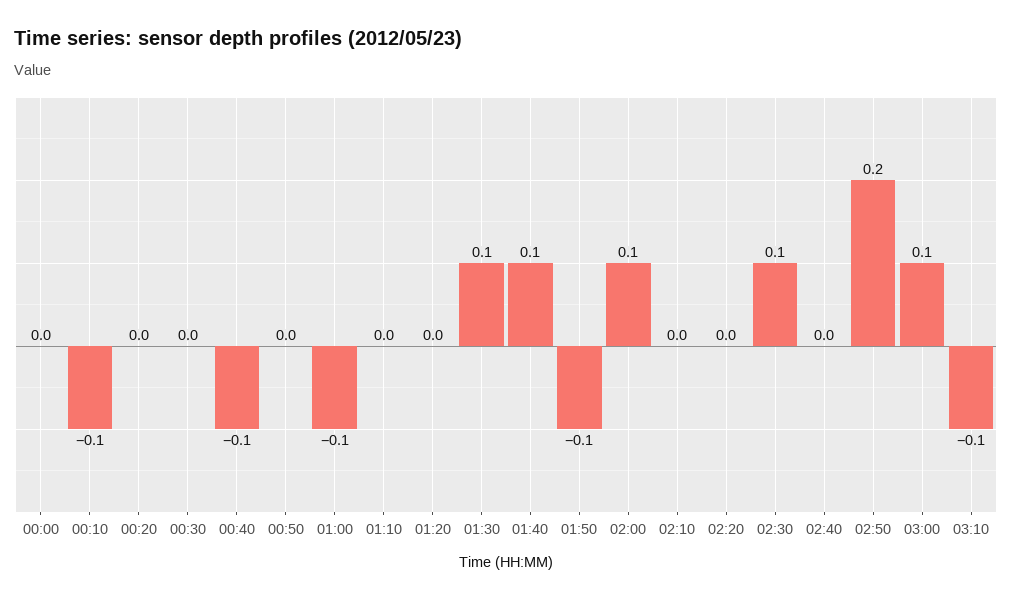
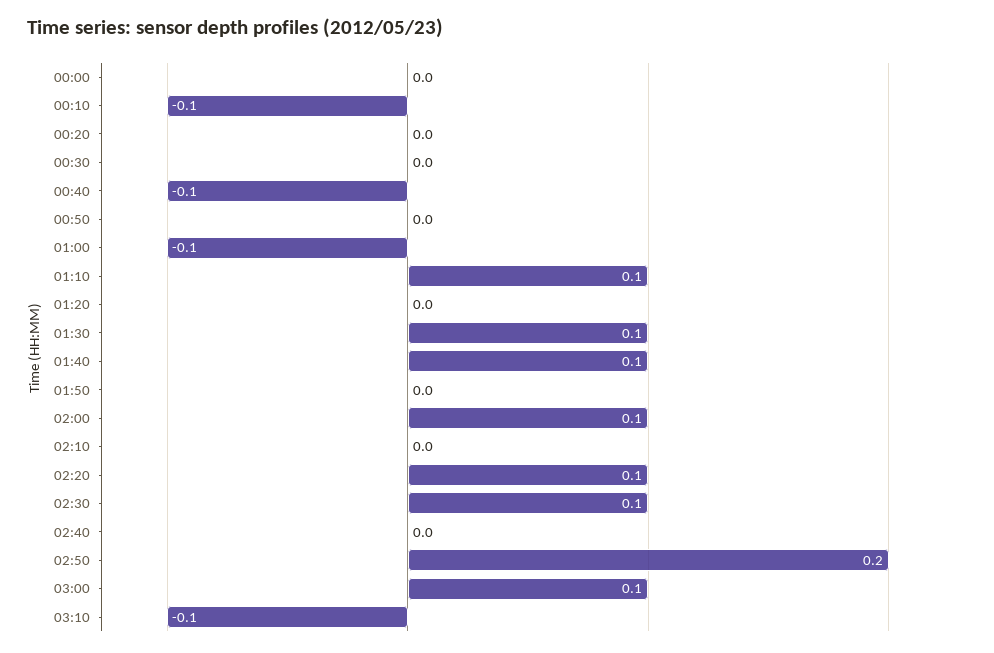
01:10: 0 -> 0.1
01:50: -0.1 -> 0
02:20: 0 -> 0.1

